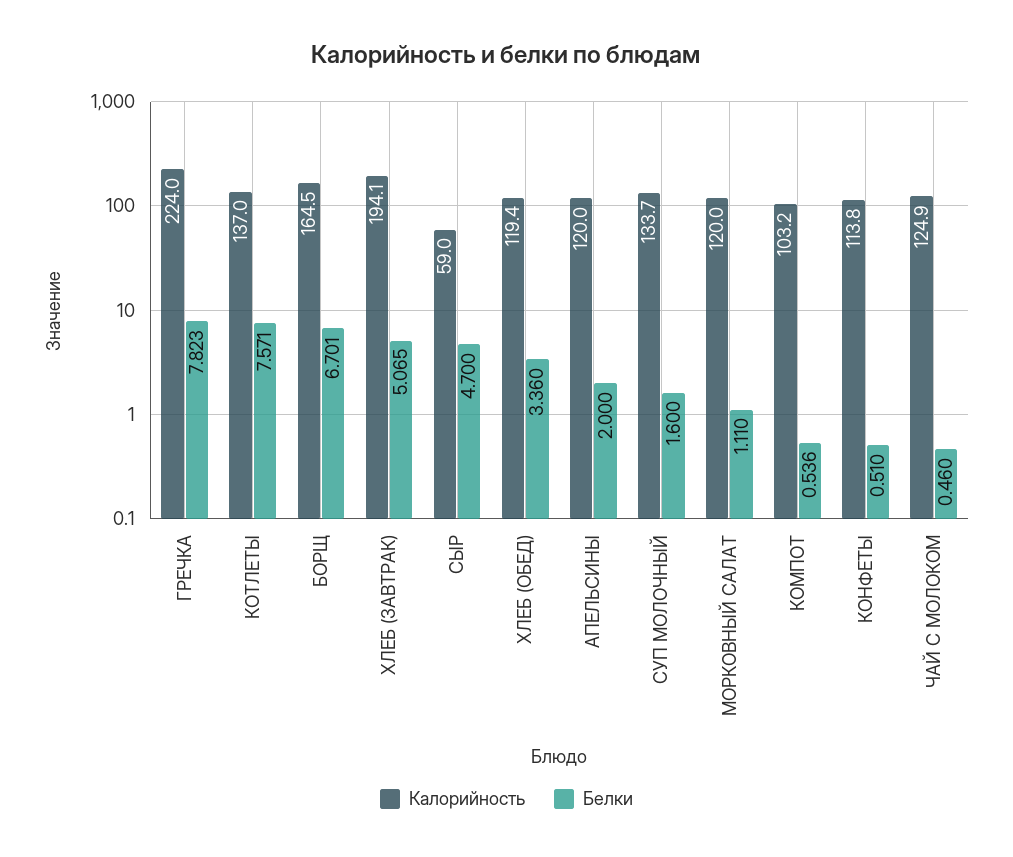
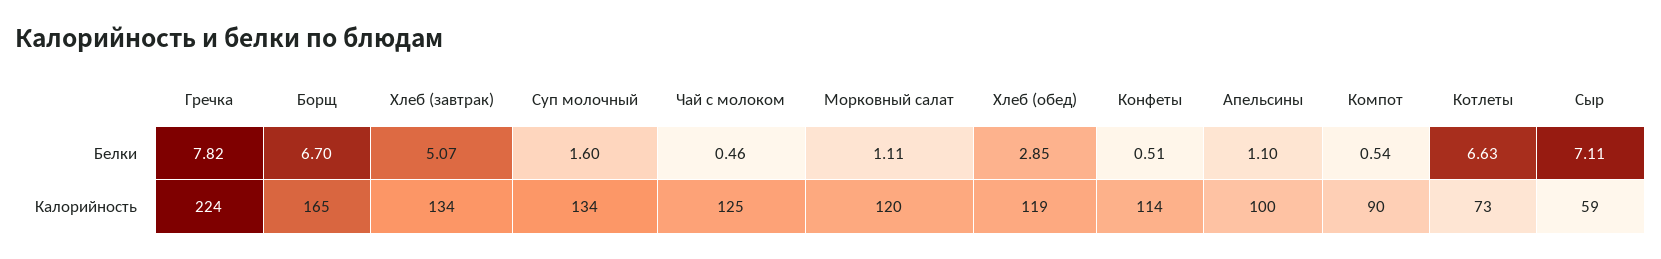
Калорийность, КОТЛЕТЫ: 137 -> 73
Белки, КОТЛЕТЫ: 7.571 -> 6.63
Калорийность, ХЛЕБ (ЗАВТРАК): 194.1 -> 134
Белки, СЫР: 4.7 -> 7.11
Белки, ХЛЕБ (ОБЕД): 3.36 -> 2.85
Калорийность, АПЕЛЬСИНЫ: 120 -> 100
Белки, АПЕЛЬСИНЫ: 2 -> 1.1
Калорийность, КОМПОТ: 103.2 -> 90

